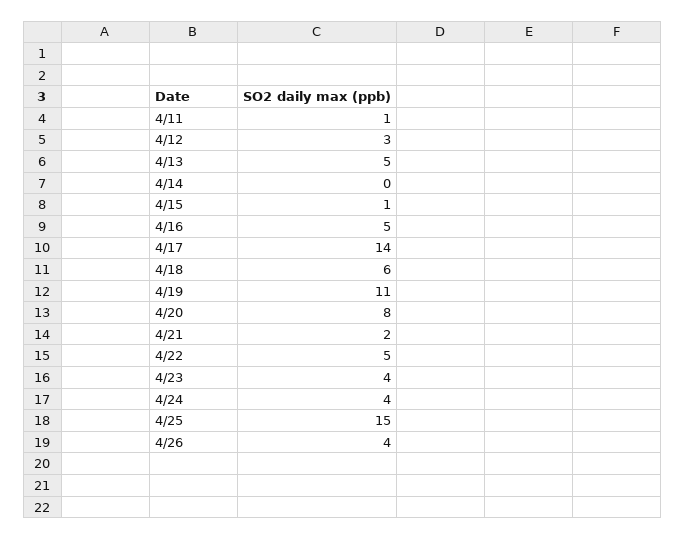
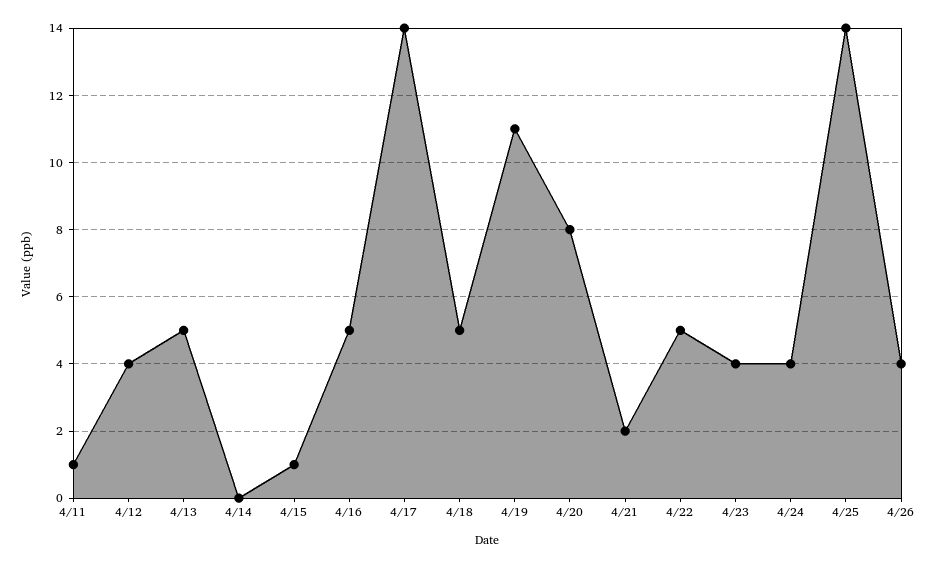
4/12: 3 -> 4
4/18: 6 -> 5
4/25: 15 -> 14

